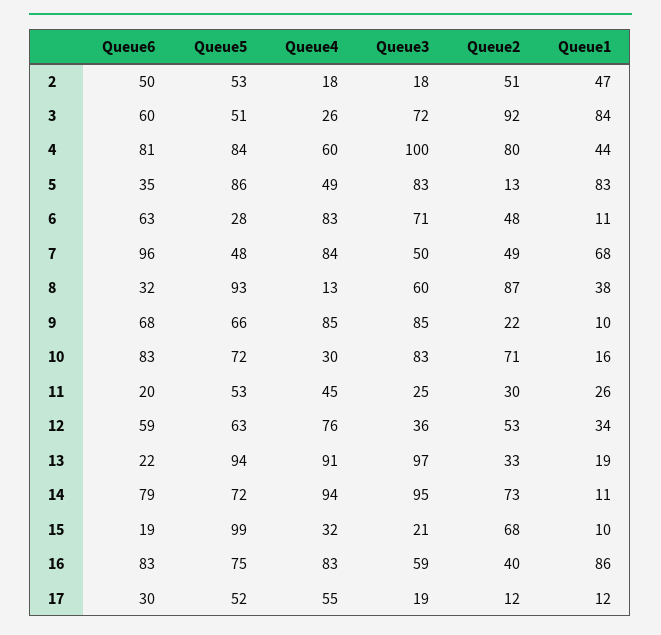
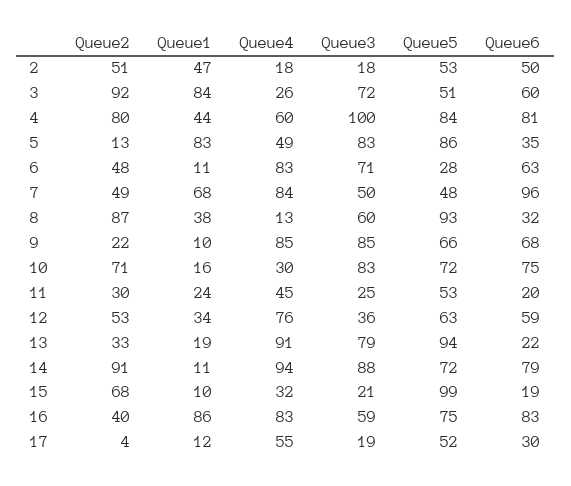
Queue6, 10: 83 -> 75
Queue1, 11: 26 -> 24
Queue3, 13: 97 -> 79
Queue3, 14: 95 -> 88
Queue2, 14: 73 -> 91
Queue2, 17: 12 -> 4

